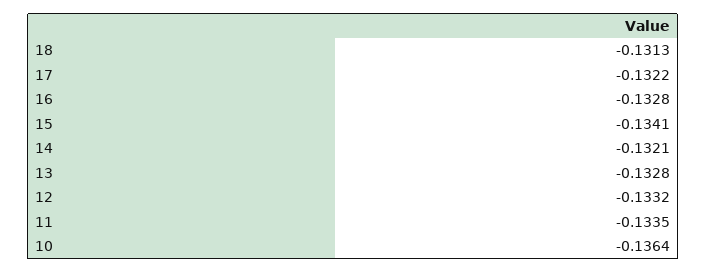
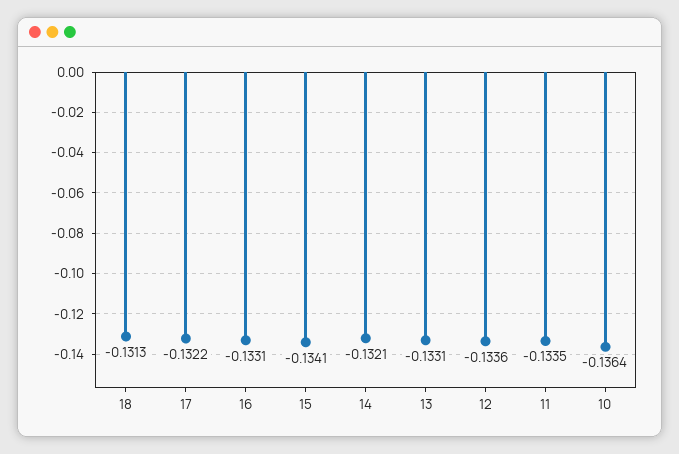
16: -0.1328 -> -0.1331
13: -0.1328 -> -0.1331
12: -0.1332 -> -0.1336

